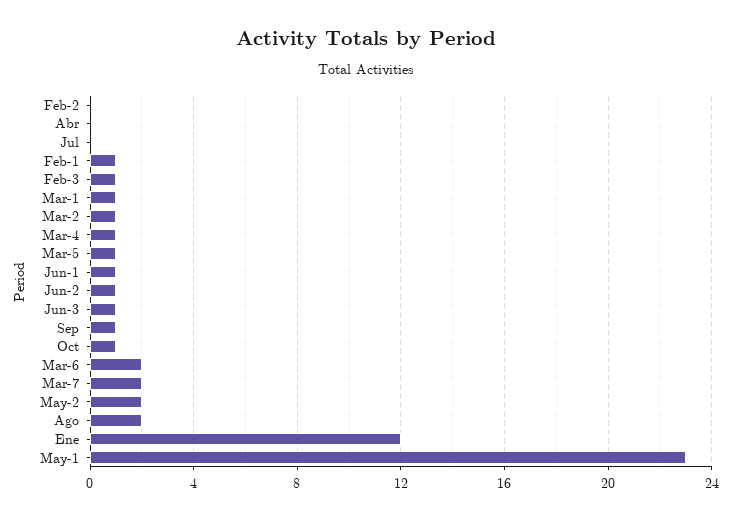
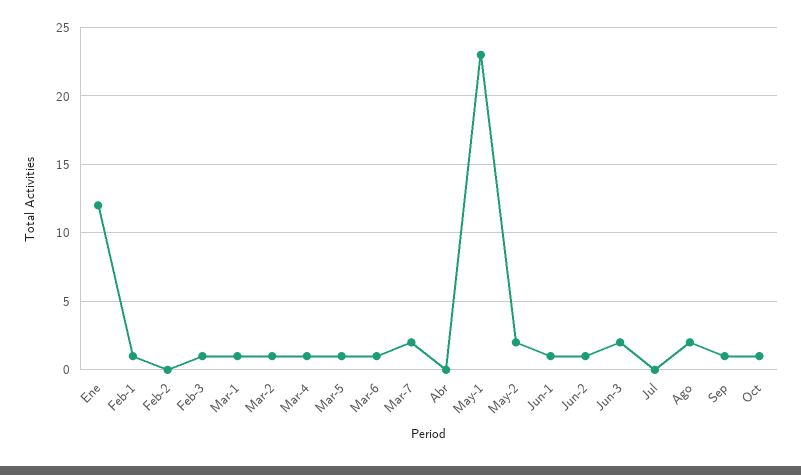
Jun-3: 1 -> 2
Mar-6: 2 -> 1

